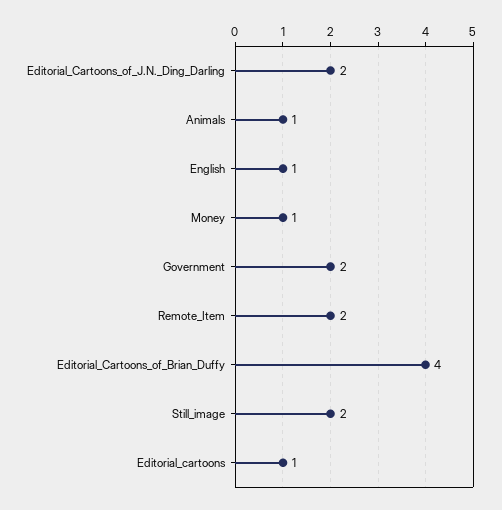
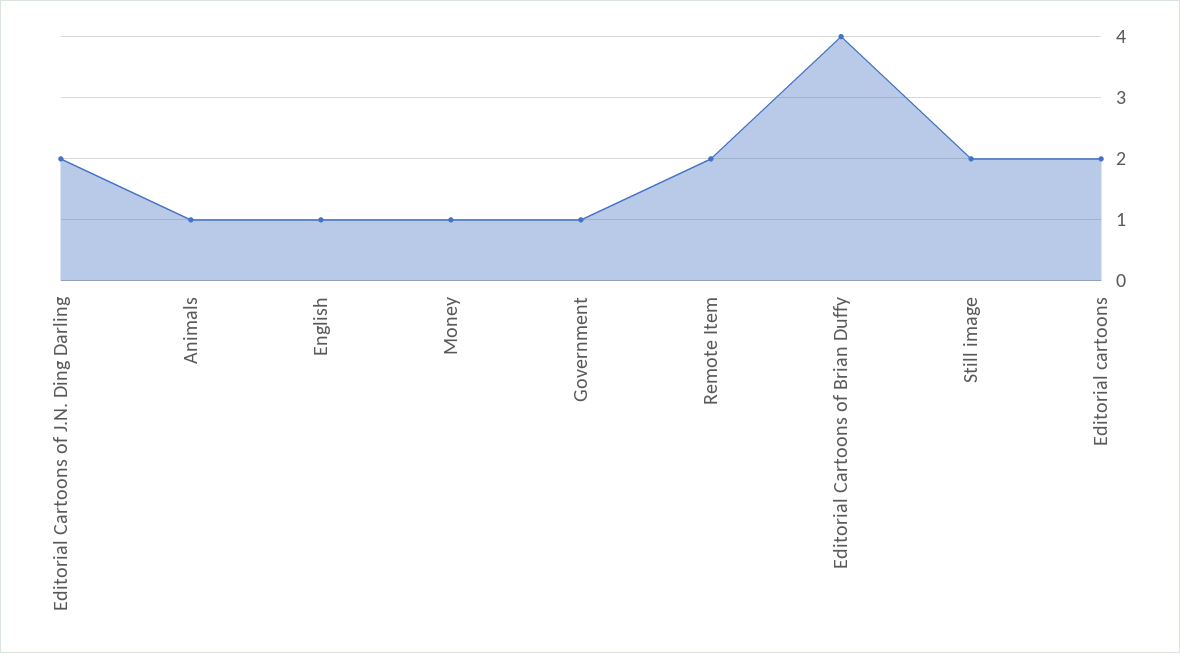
Government: 2 -> 1
Editorial_cartoons: 1 -> 2

